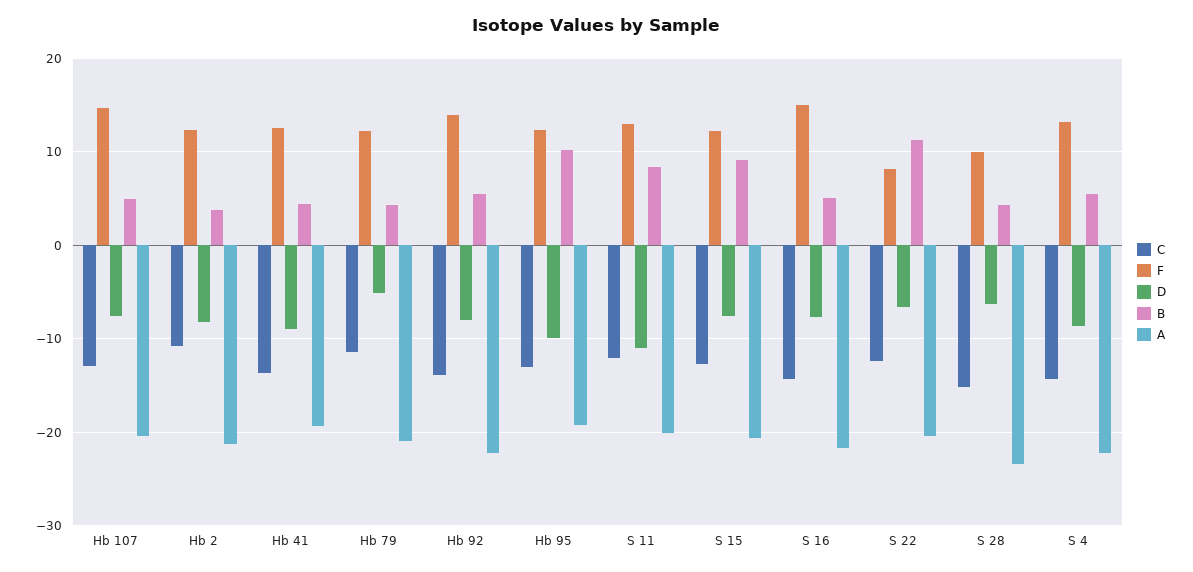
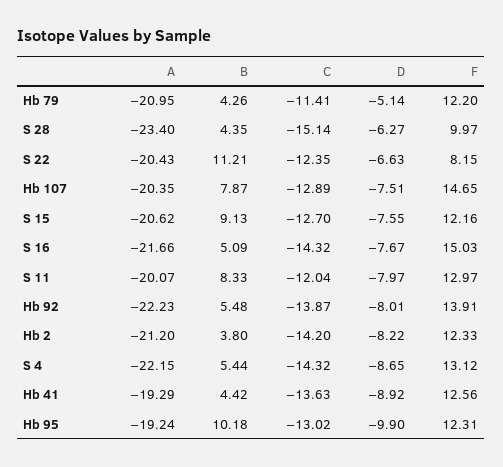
B, Hb 107: 5 -> 7.87
C, Hb 2: -11 -> -14.2
D, S 11: -11 -> -7.97

